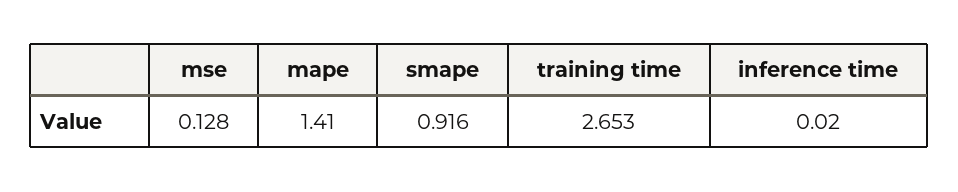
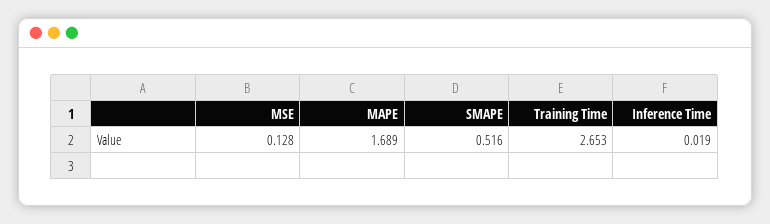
mape: 1.41 -> 1.689
smape: 0.916 -> 0.516
inference time: 0.02 -> 0.019

